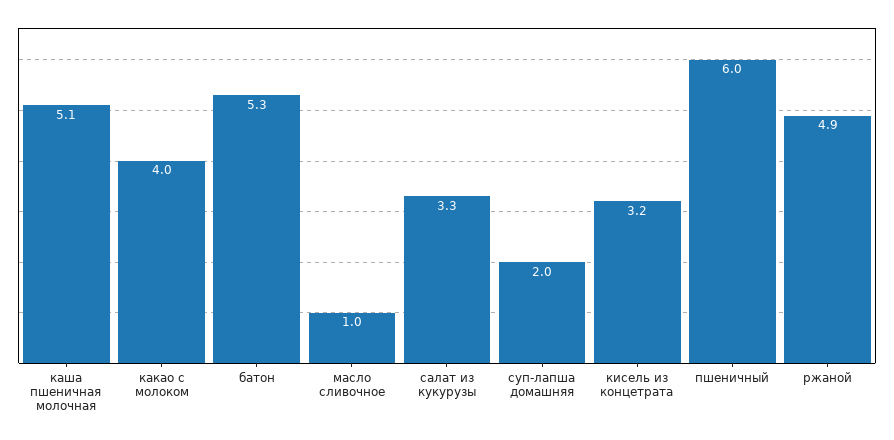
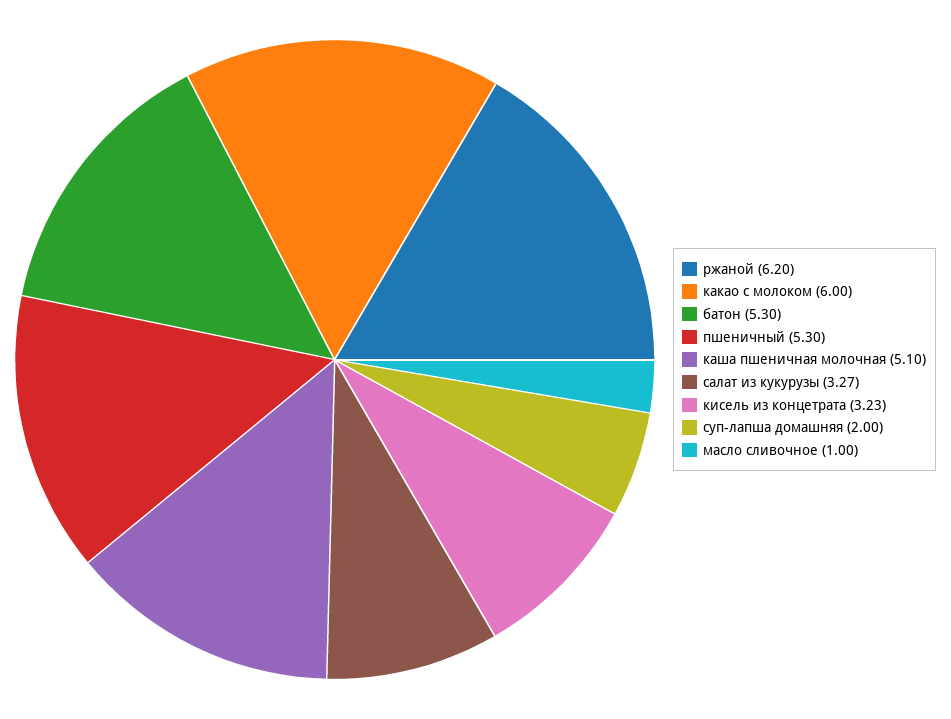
какао с молоком: 4 -> 6
пшеничный: 6 -> 5.3
ржаной: 4.9 -> 6.2

